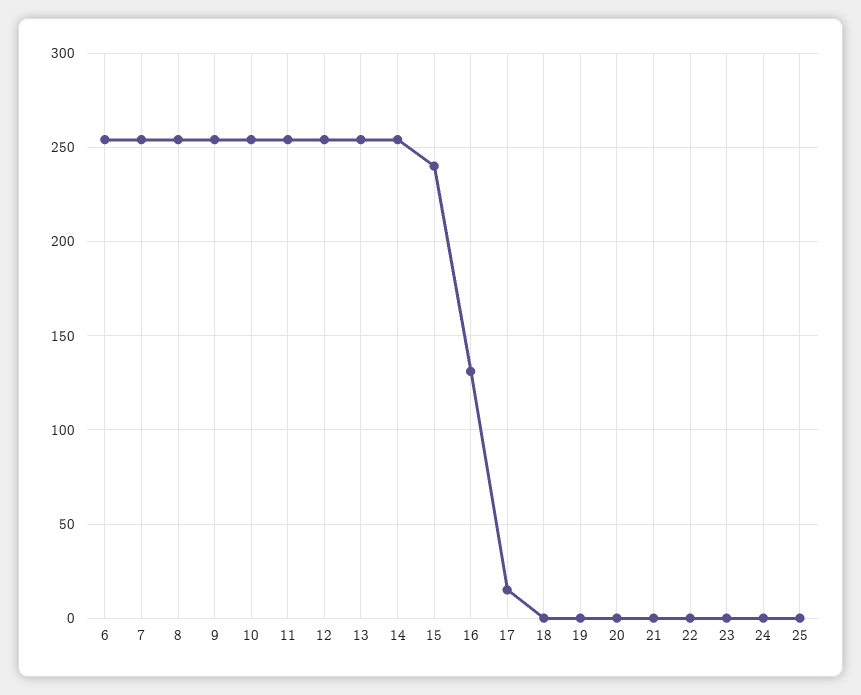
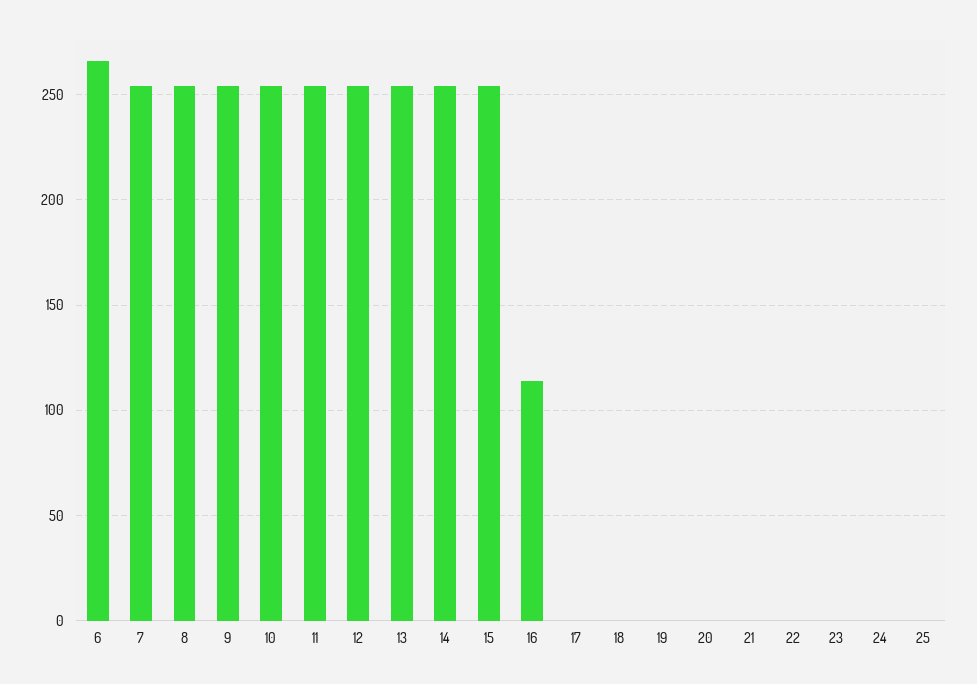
6: 255 -> 265
15: 240 -> 255
16: 130 -> 115
17: 15 -> 0

